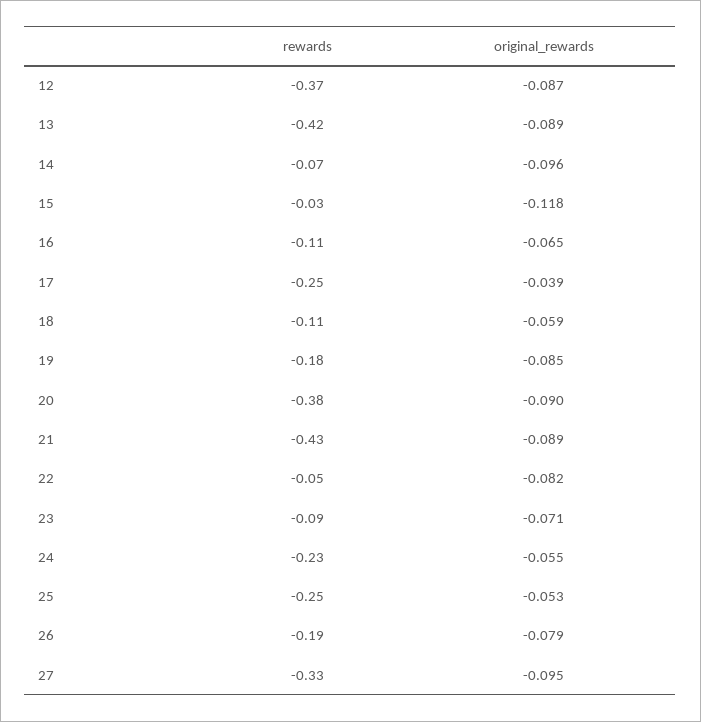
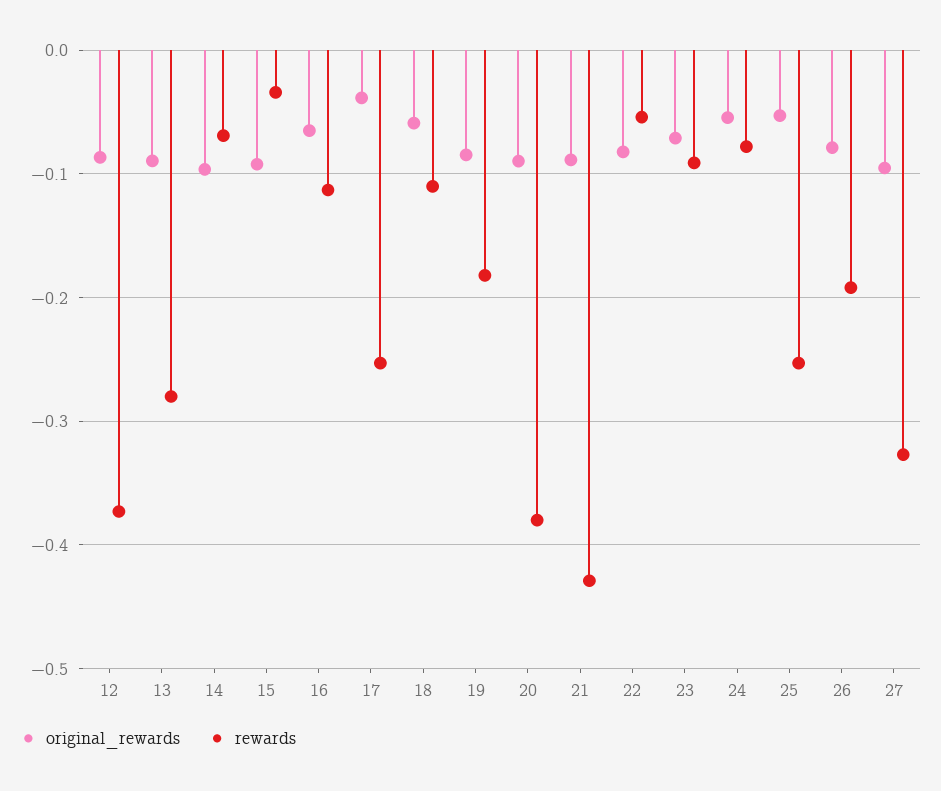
rewards, 13: -0.42 -> -0.28
original_rewards, 15: -0.118 -> -0.09
rewards, 24: -0.23 -> -0.08

